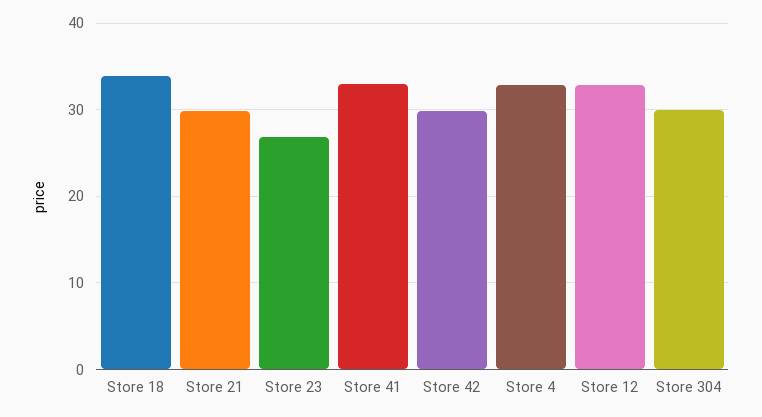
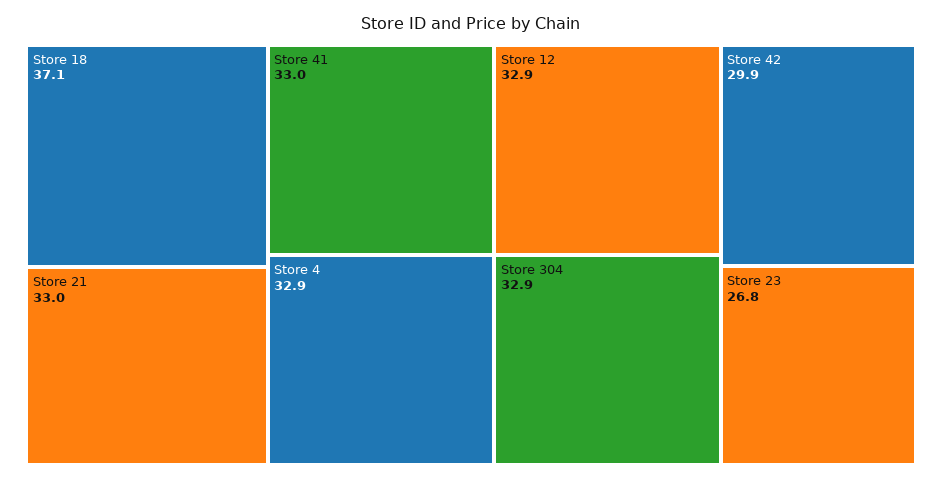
Store 18: 34 -> 37.1
Store 21: 30 -> 33
Store 304: 30 -> 32.9

